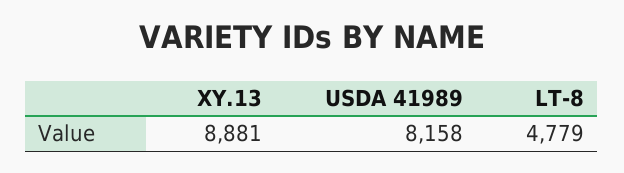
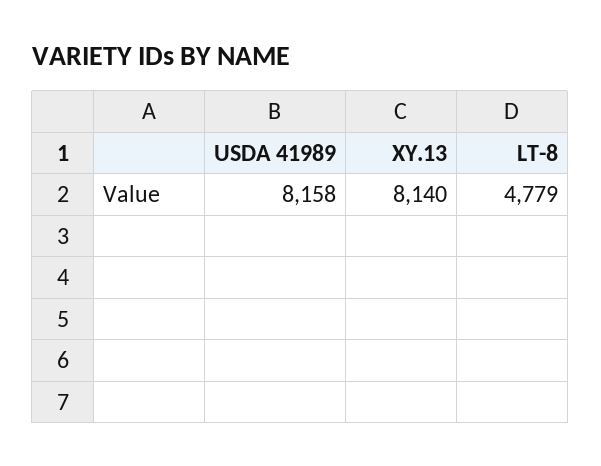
XY.13: 8881 -> 8140

